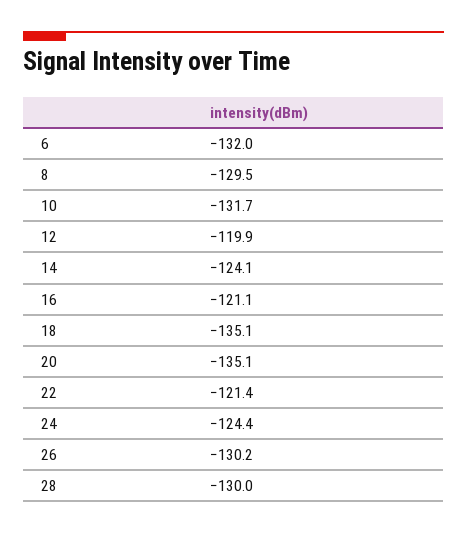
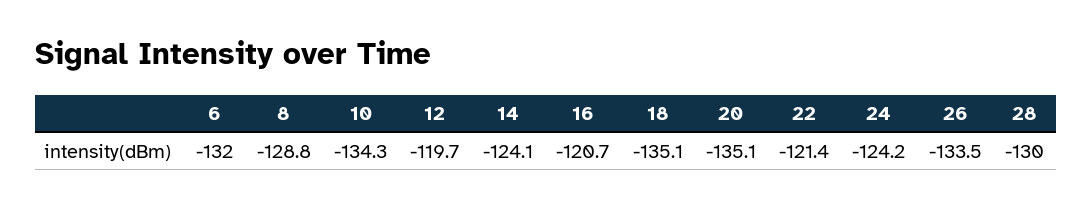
8: -129.5 -> -128.8
10: -131.7 -> -134.3
12: -119.9 -> -119.7
16: -121.1 -> -120.7
24: -124.4 -> -124.2
26: -130.2 -> -133.5

